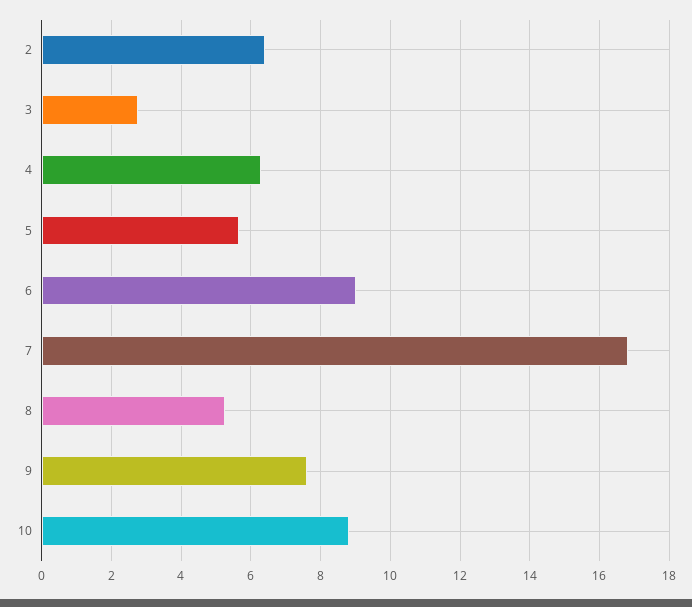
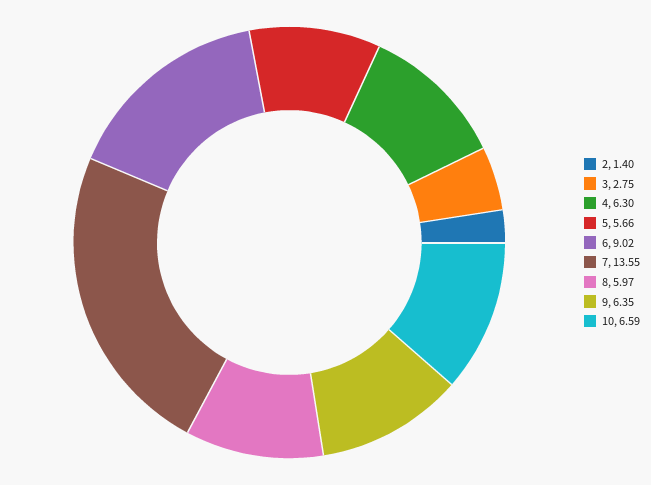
2: 6.4 -> 1.4
7: 16.8 -> 13.55
8: 5.2 -> 5.97
9: 7.6 -> 6.35
10: 8.8 -> 6.59

